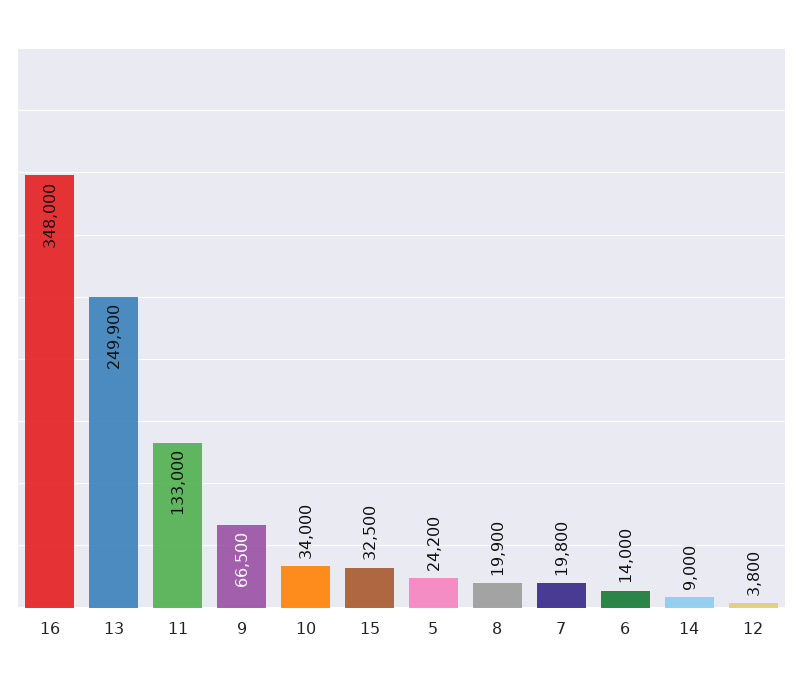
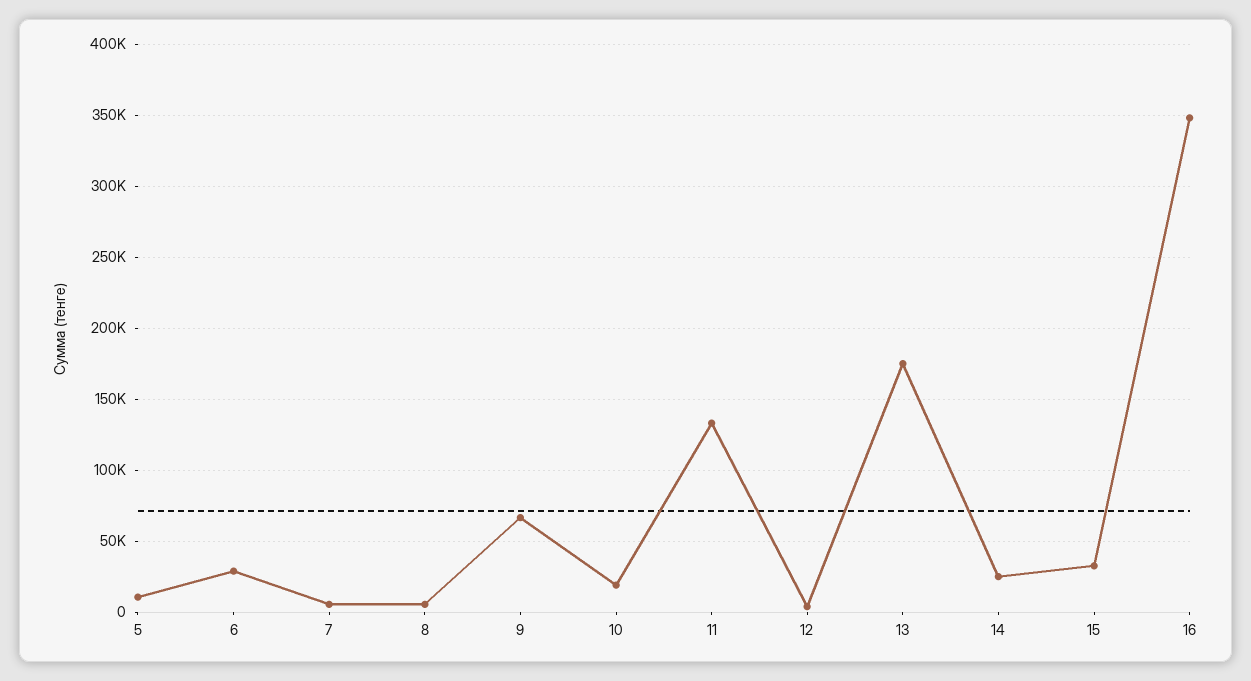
13: 249900 -> 175000
10: 34000 -> 20000
5: 24200 -> 10000
8: 19900 -> 5000
7: 19800 -> 5000
6: 14000 -> 30000
14: 9000 -> 25000

